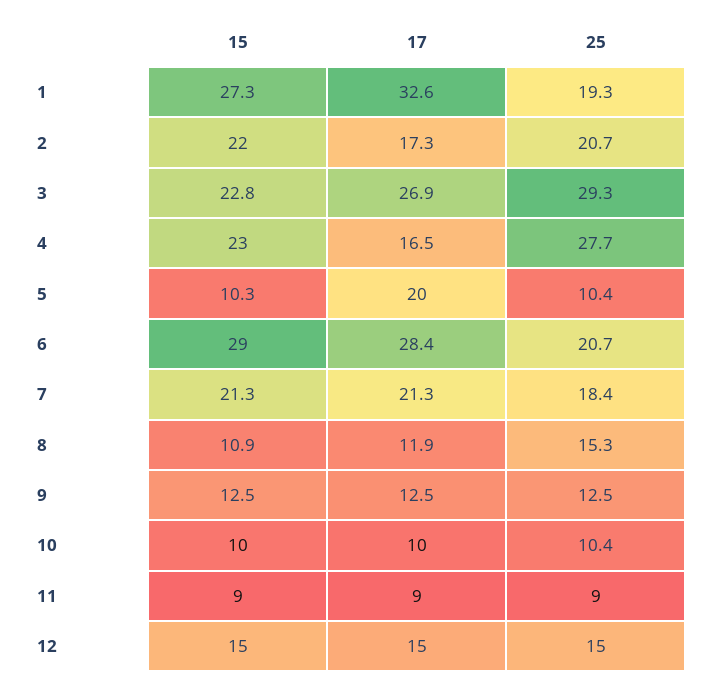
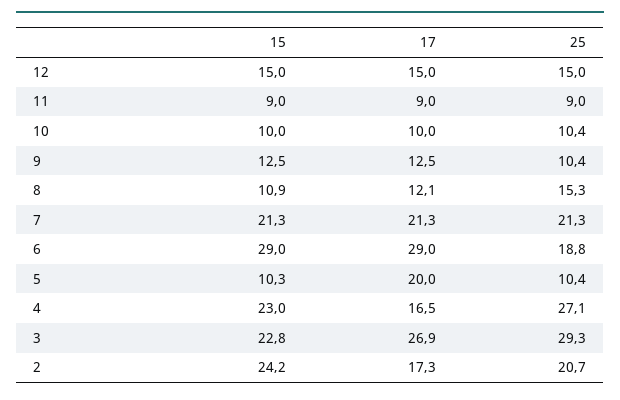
15, 1: 27.3 -> none
17, 1: 32.6 -> none
25, 1: 19.3 -> none
15, 2: 22 -> 24.2
25, 4: 27.7 -> 27.1
17, 6: 28.4 -> 29
25, 6: 20.7 -> 18.8
25, 7: 18.4 -> 21.3
17, 8: 11.9 -> 12.1
25, 9: 12.5 -> 10.4

